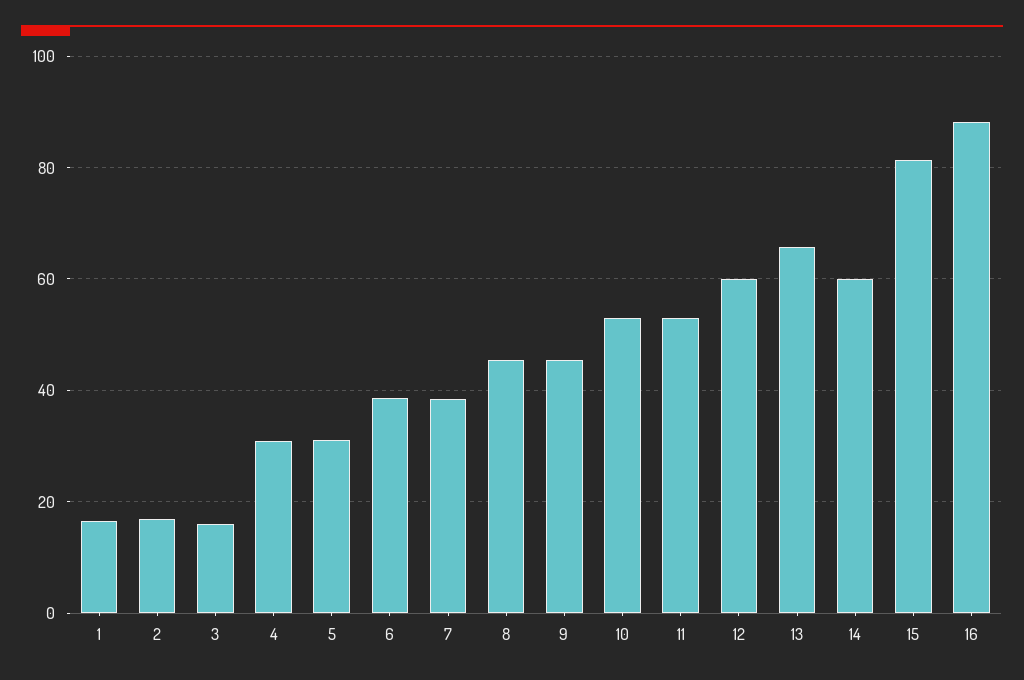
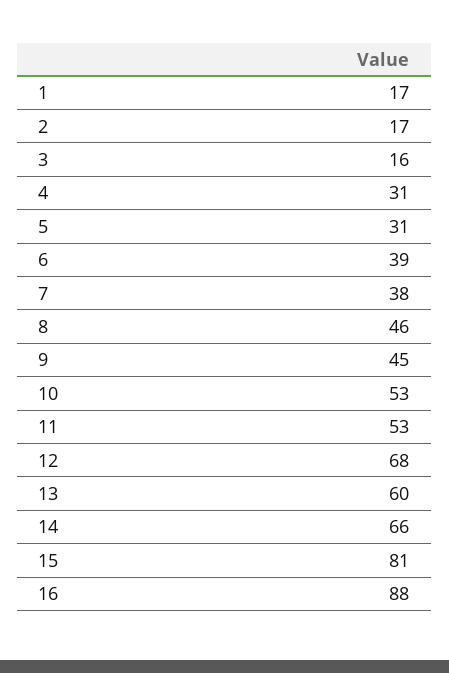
12: 60 -> 68
13: 66 -> 60
14: 60 -> 66

